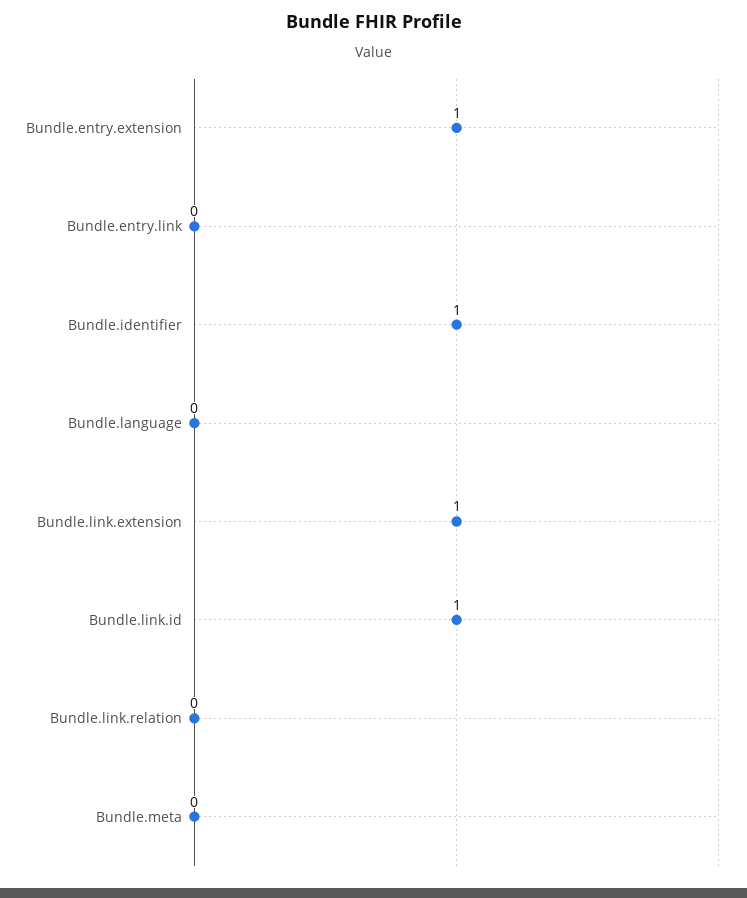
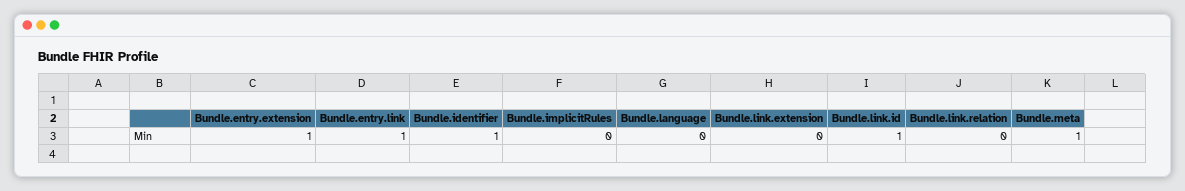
Bundle.entry.link: 0 -> 1
Bundle.link.extension: 1 -> 0
Bundle.meta: 0 -> 1
Bundle.implicitRules: none -> 0

